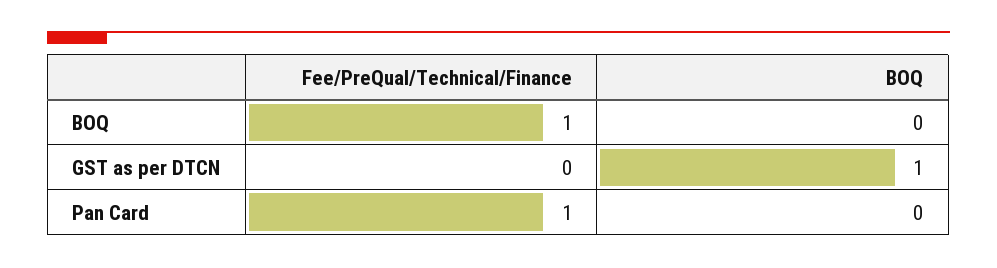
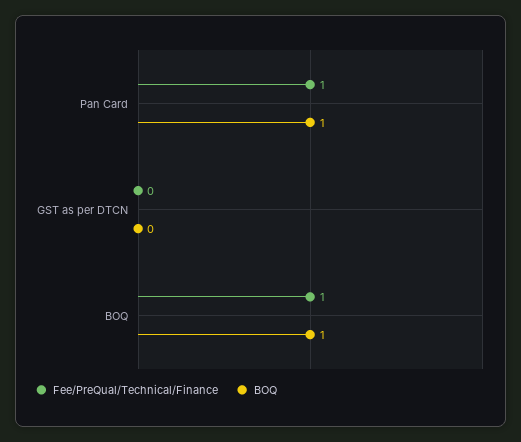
BOQ, BOQ: 0 -> 1
BOQ, GST as per DTCN: 1 -> 0
BOQ, Pan Card: 0 -> 1

